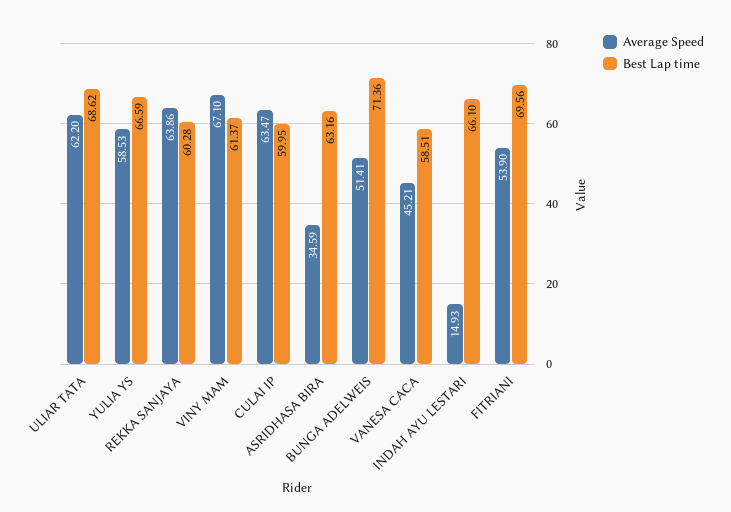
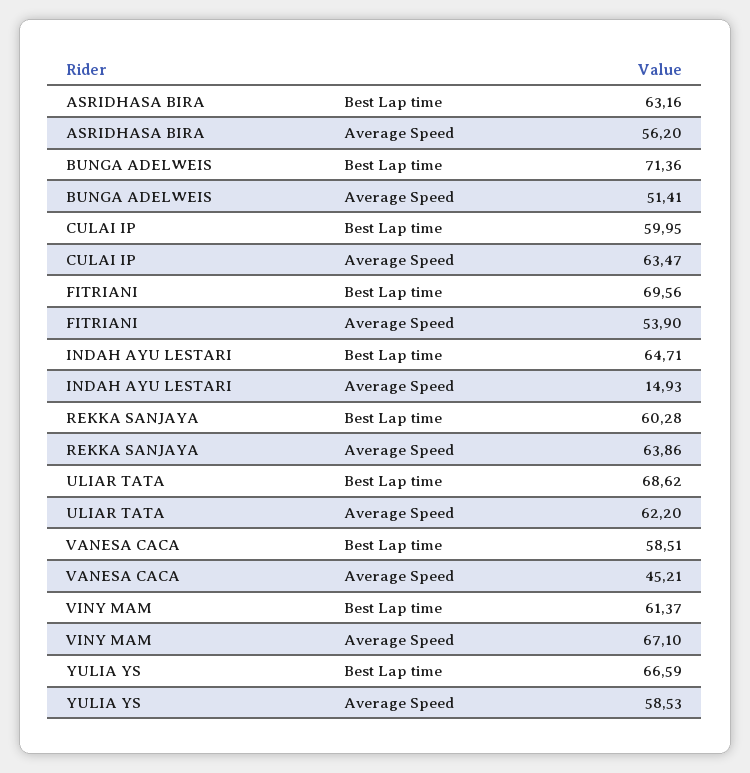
Average Speed, ASRIDHASA BIRA: 34.59 -> 56.2
Best Lap time, INDAH AYU LESTARI: 66.1 -> 64.71

